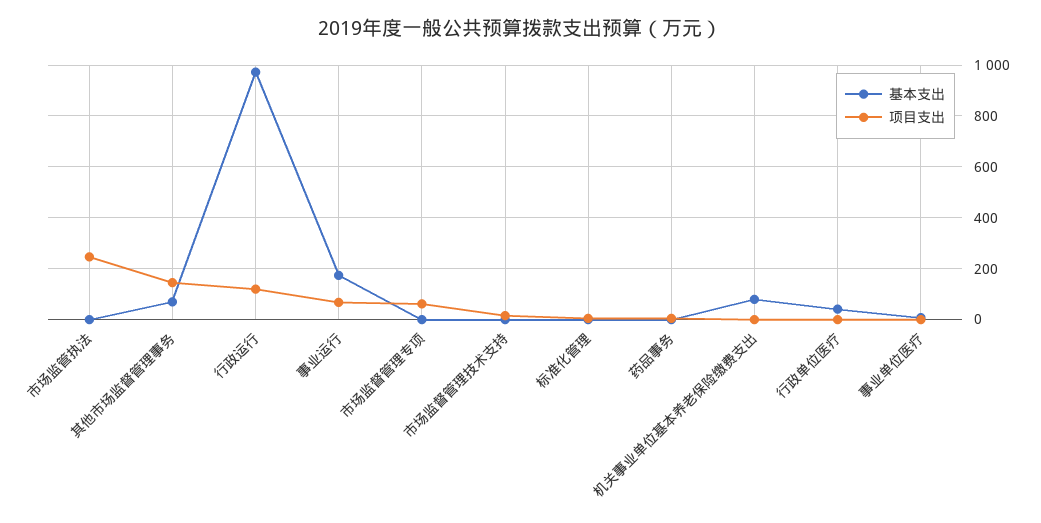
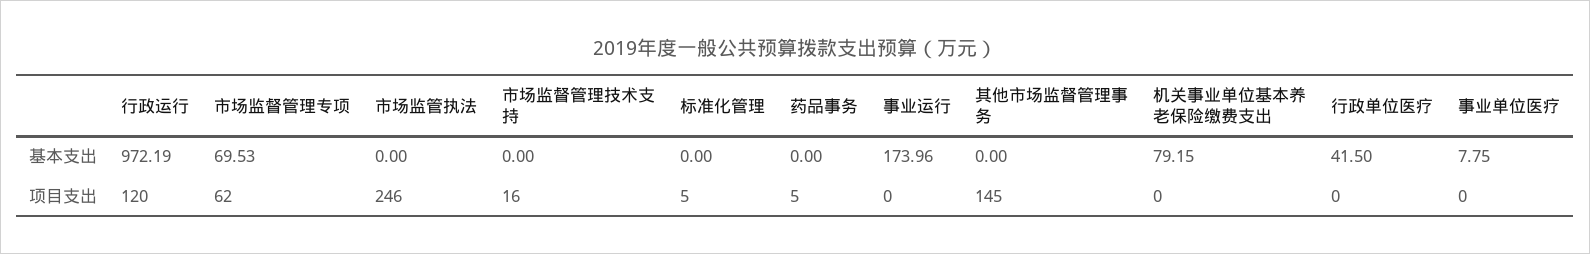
基本支出, 其他市场监督管理事务: 75 -> 0
项目支出, 事业运行: 75 -> 0
基本支出, 市场监督管理专项: 0 -> 69.53

